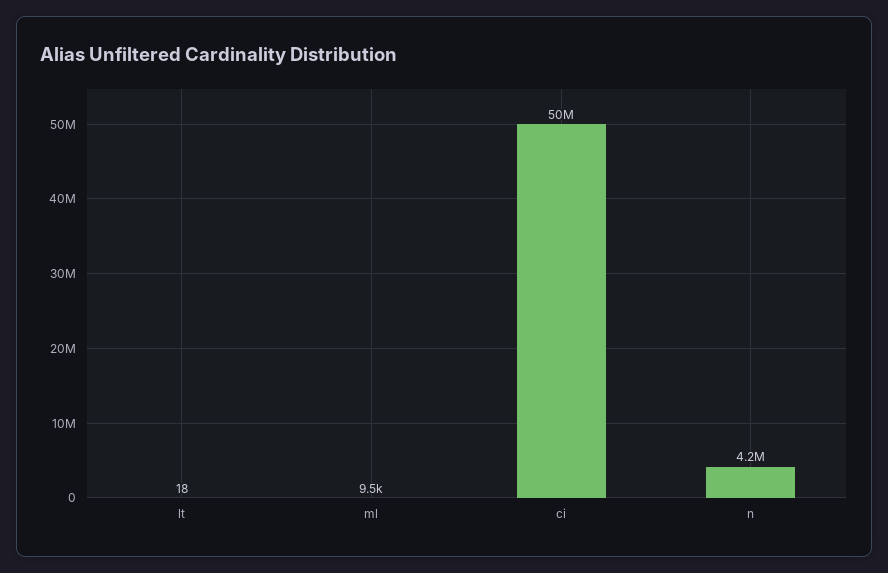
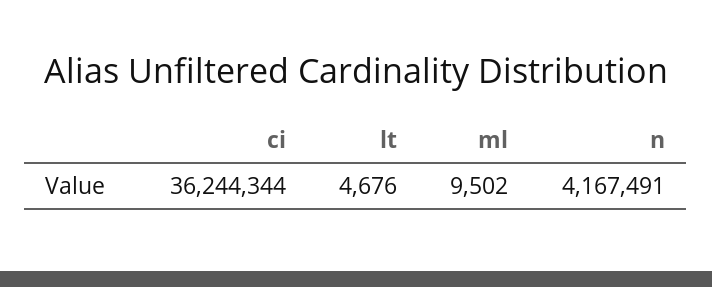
lt: 18 -> 4676
ci: 50000000 -> 36244344

